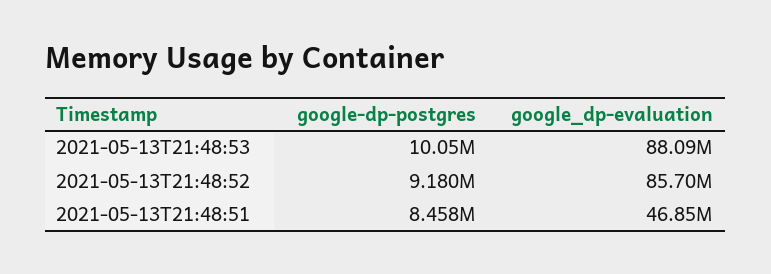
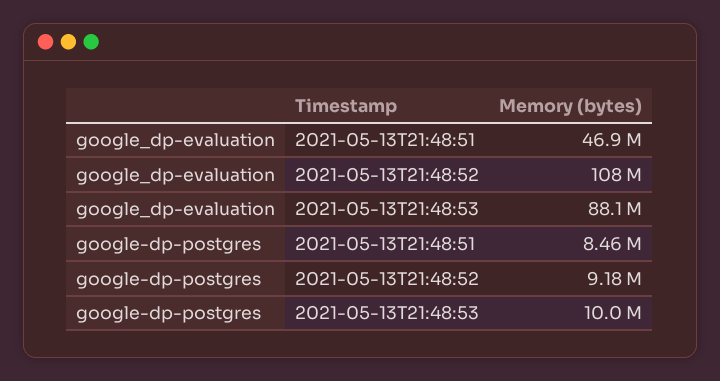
google_dp-evaluation, 2021-05-13T21:48:52: 85700000 -> 108000000

